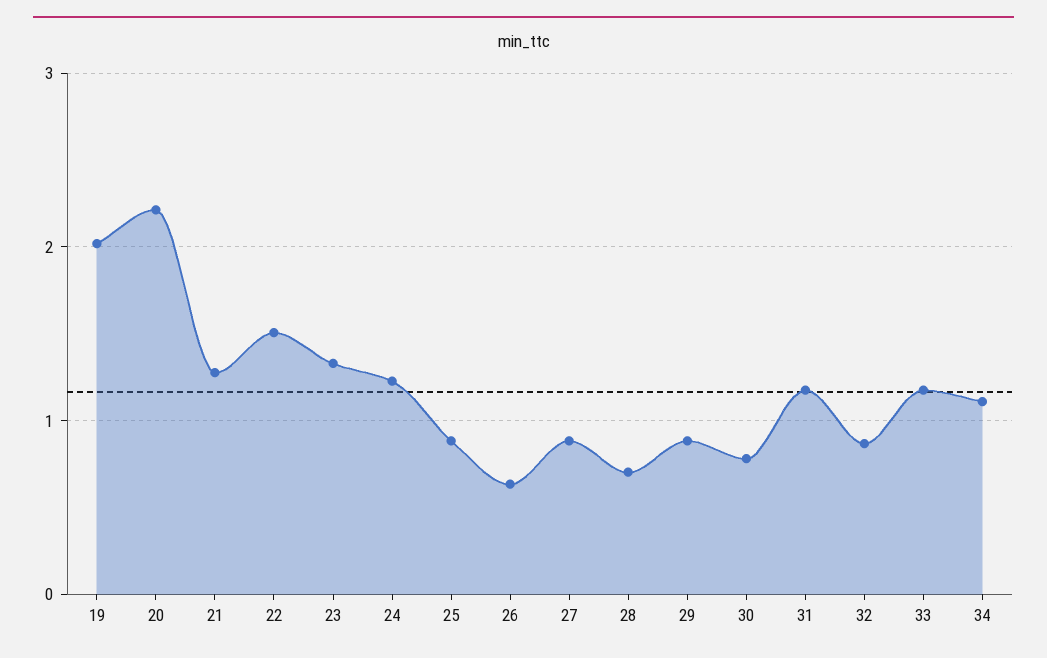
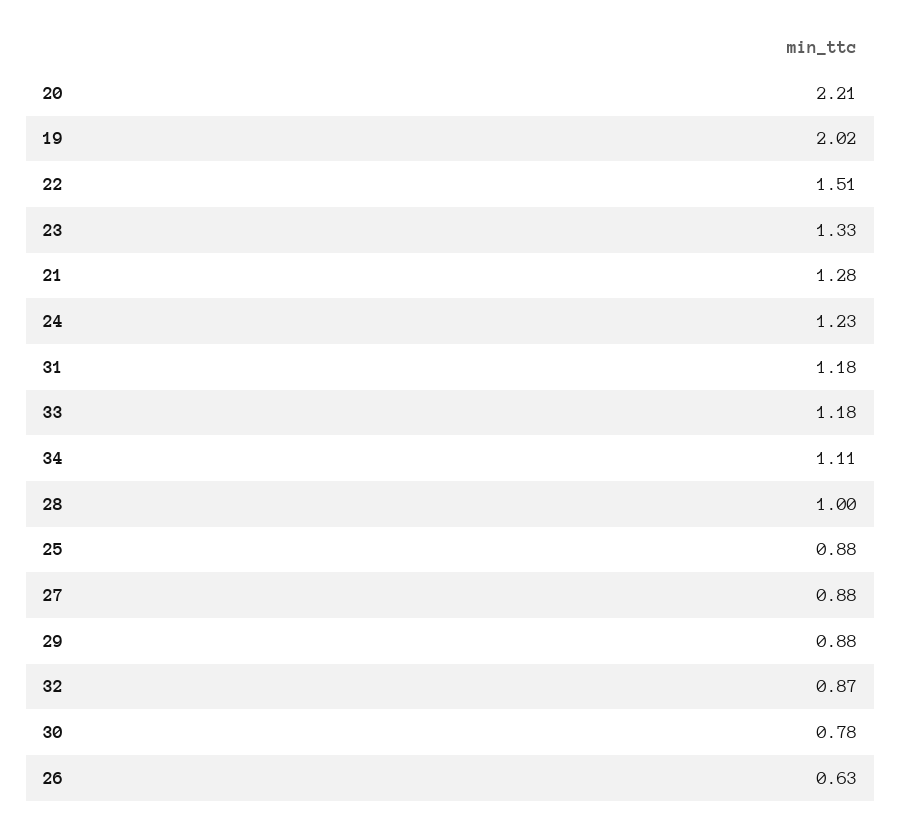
28: 0.7 -> 1

